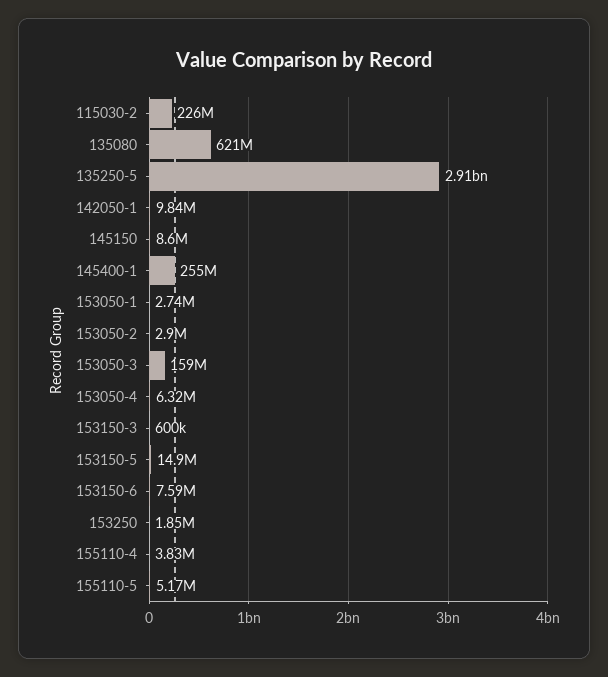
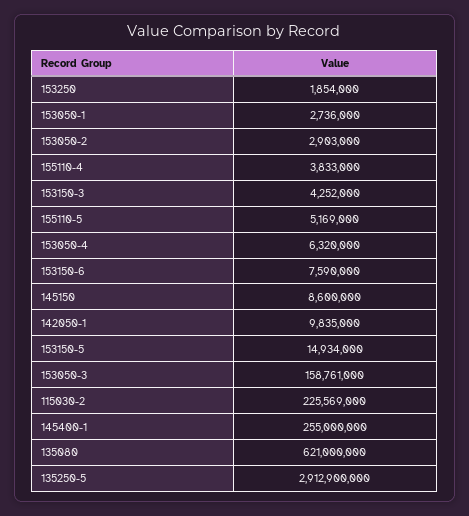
153150-3: 600000 -> 4252000

